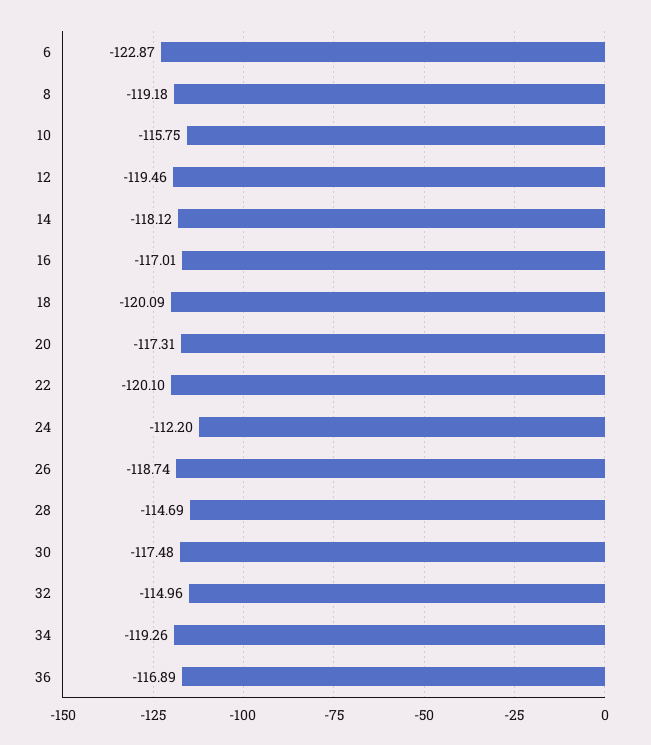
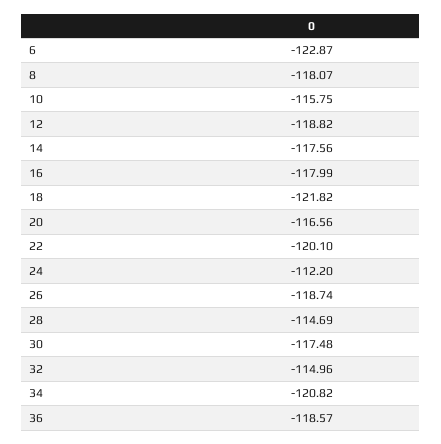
8: -119.18 -> -118.07
12: -119.46 -> -118.82
14: -118.12 -> -117.56
16: -117.01 -> -117.99
18: -120.09 -> -121.82
20: -117.31 -> -116.56
34: -119.26 -> -120.82
36: -116.89 -> -118.57

